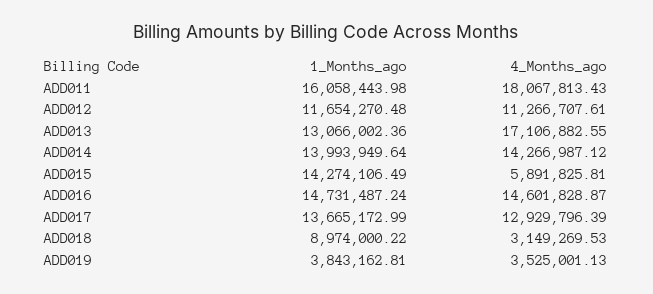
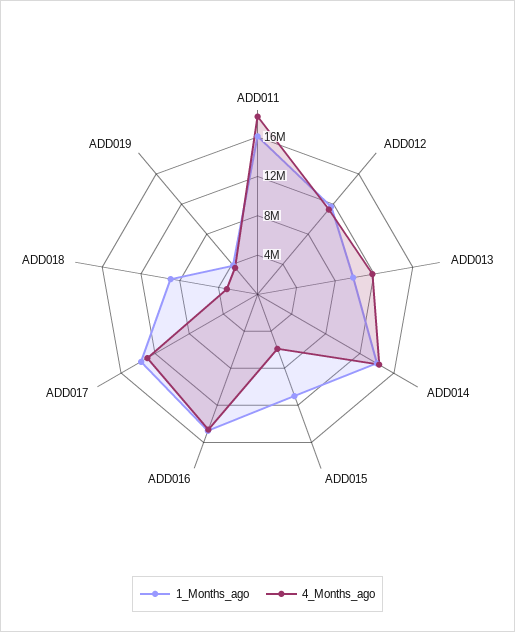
1_Months_ago, ADD013: 13066002.36 -> 10000000
4_Months_ago, ADD013: 17106882.55 -> 12000000
1_Months_ago, ADD015: 14274106.49 -> 11000000

